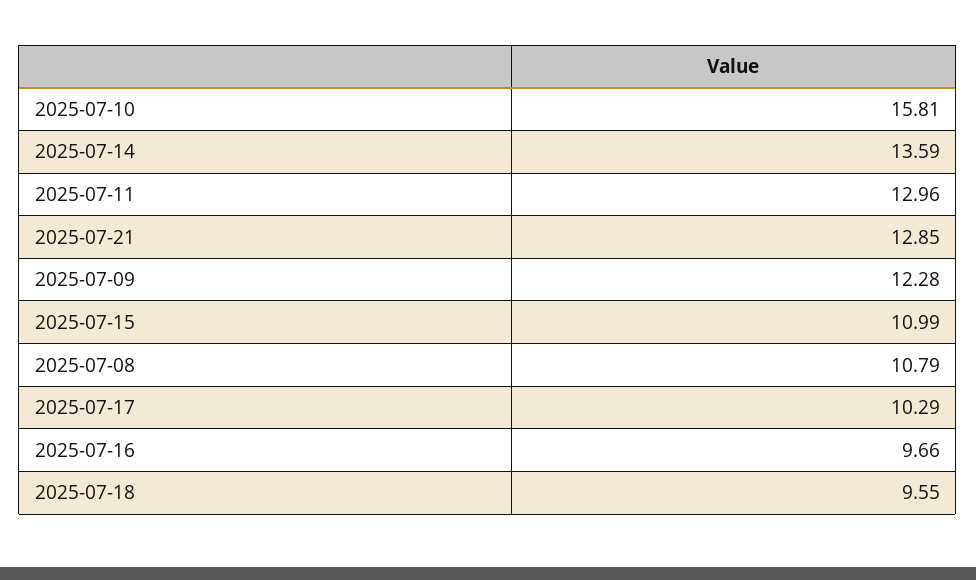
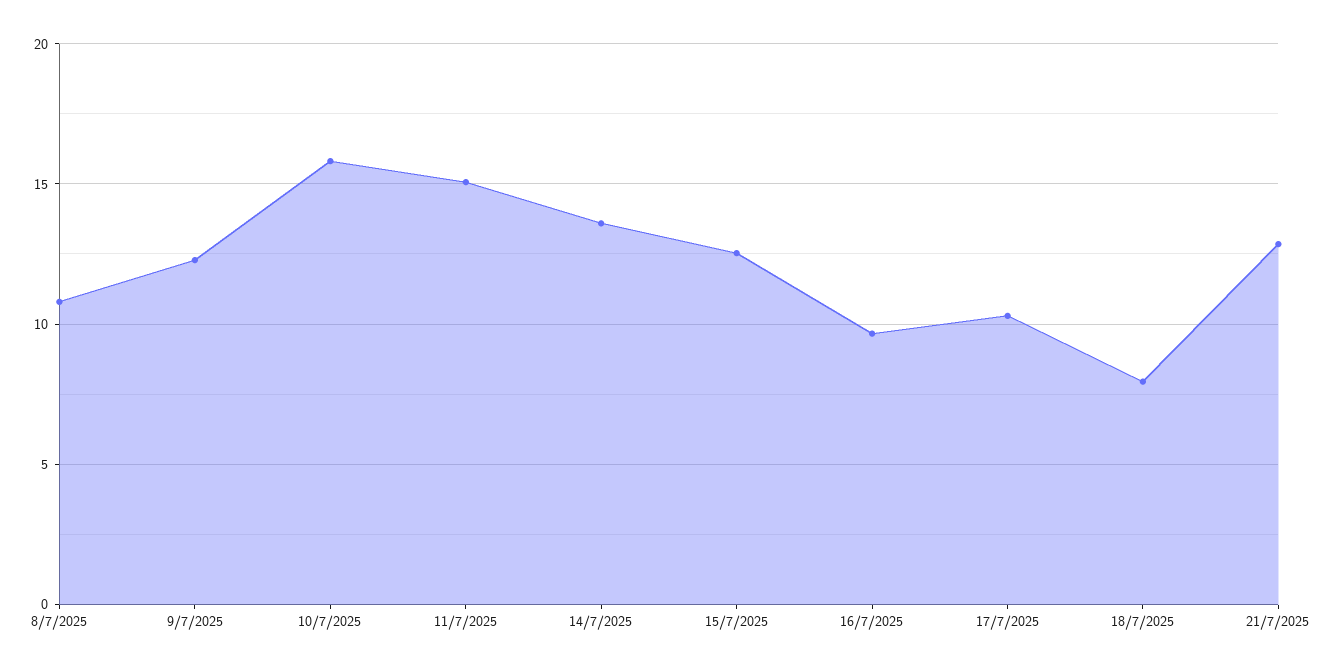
2025-07-11: 12.96 -> 15
2025-07-15: 10.99 -> 12.5
2025-07-18: 9.55 -> 8

